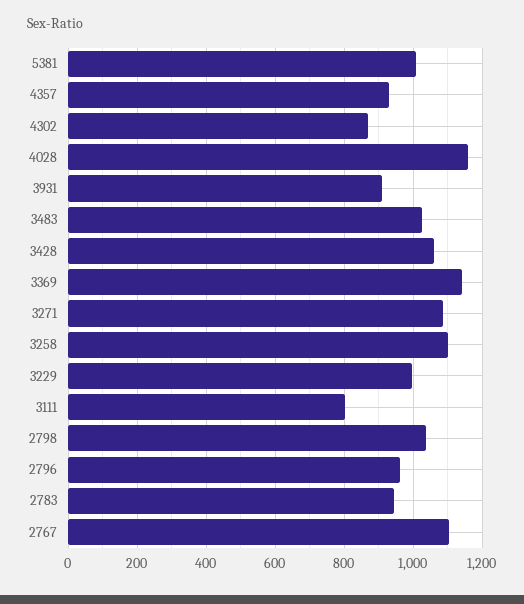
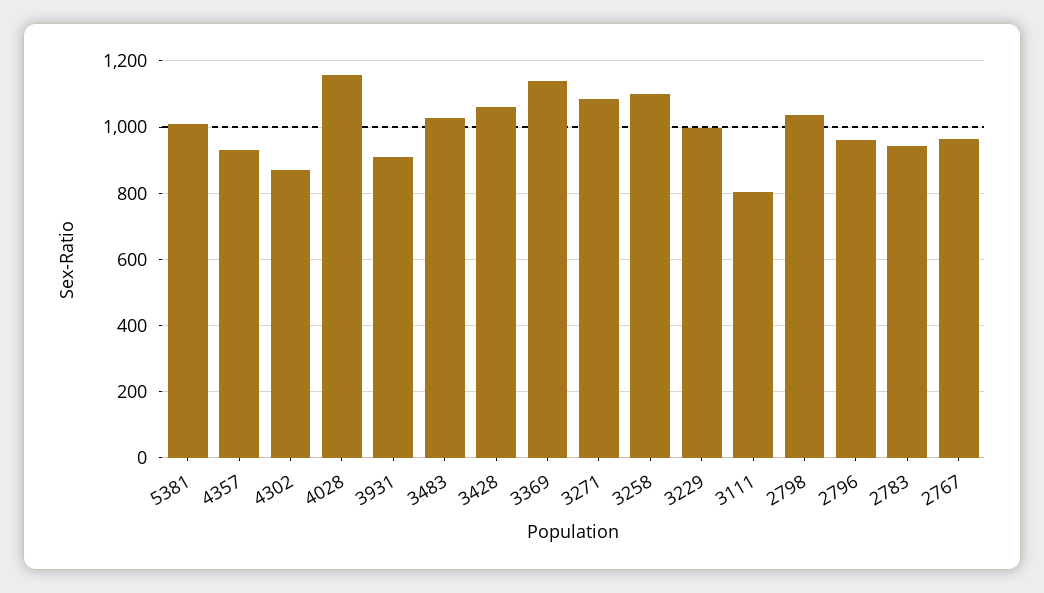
2767: 1100 -> 960

